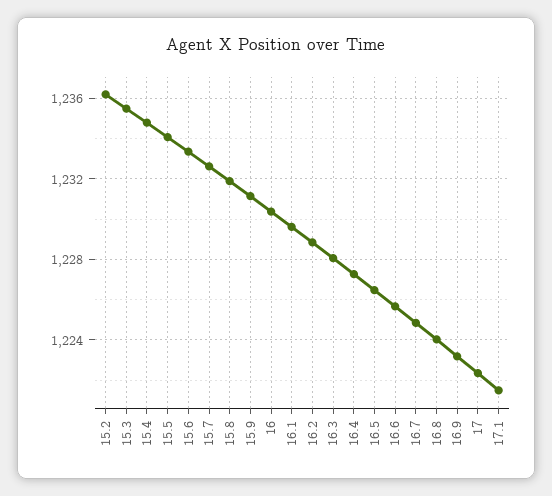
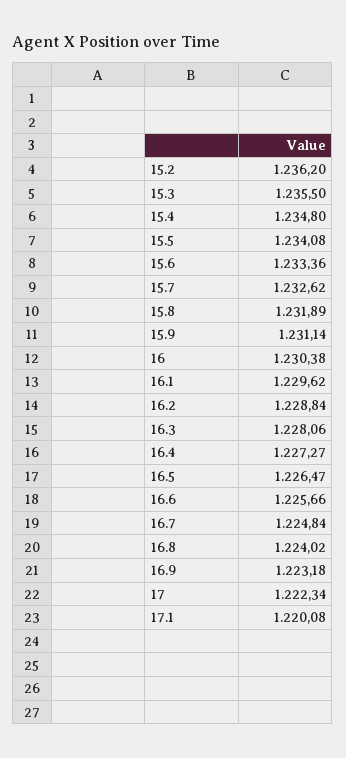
17.1: 1221.5 -> 1220.08

